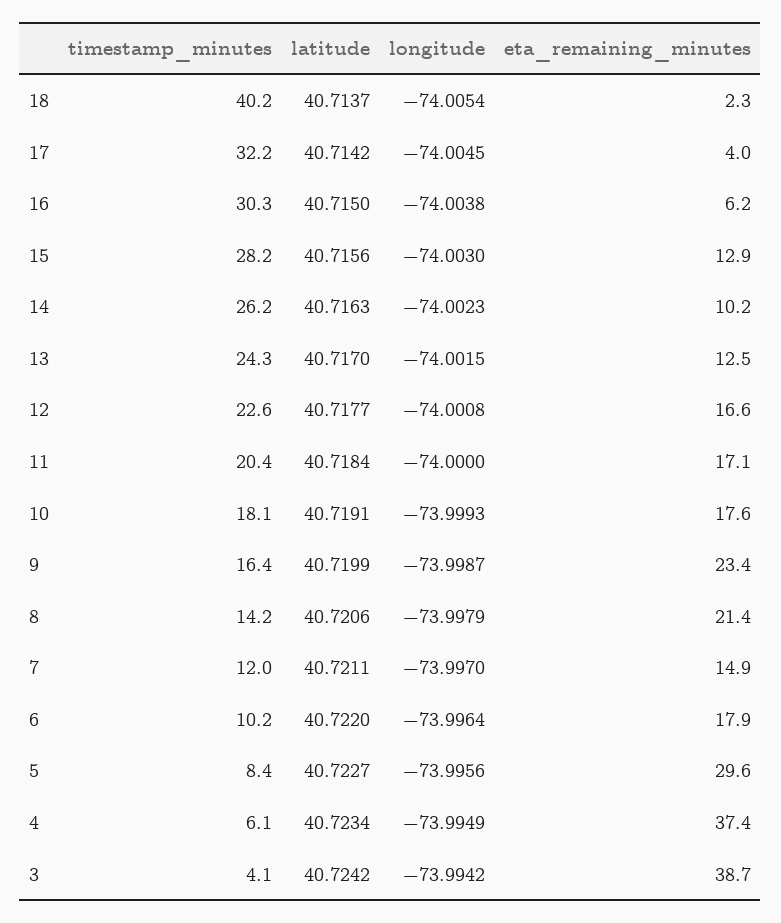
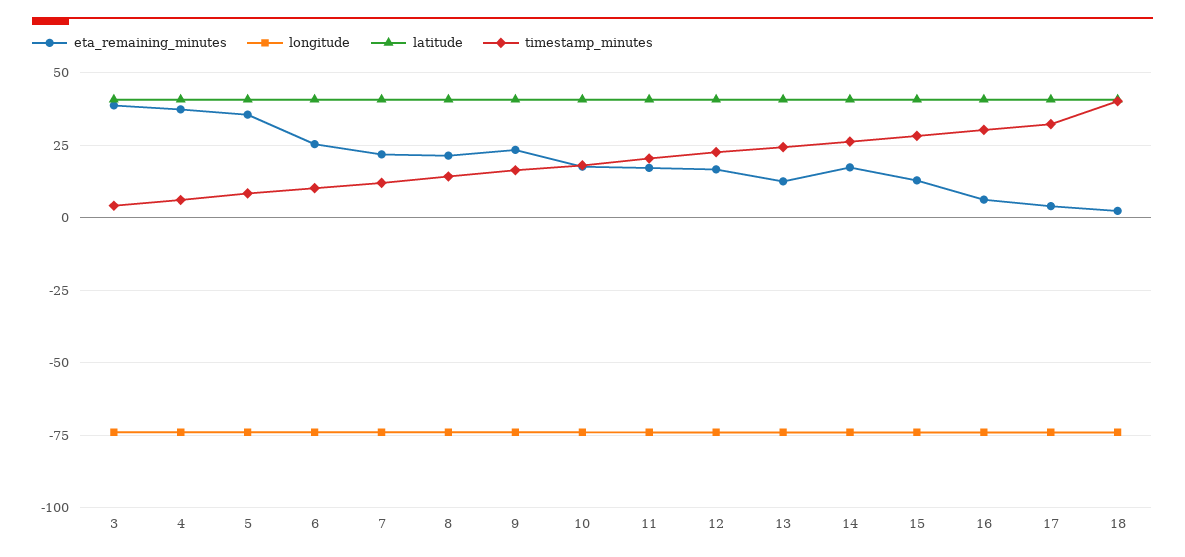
eta_remaining_minutes, 14: 10.2 -> 17.5
eta_remaining_minutes, 7: 14.9 -> 22.5
eta_remaining_minutes, 6: 17.9 -> 25
eta_remaining_minutes, 5: 29.6 -> 35

